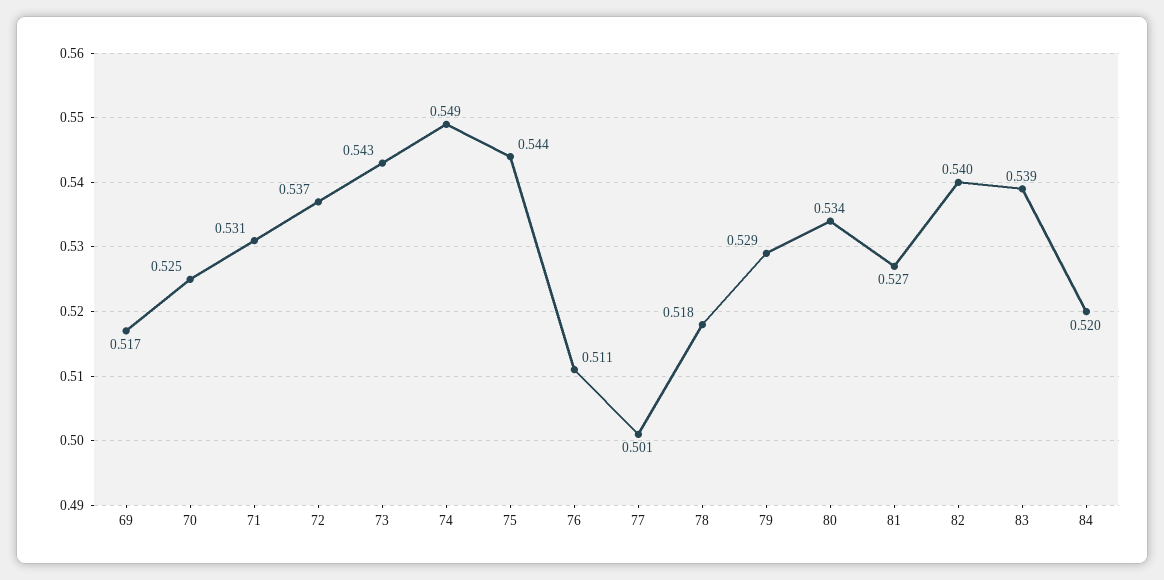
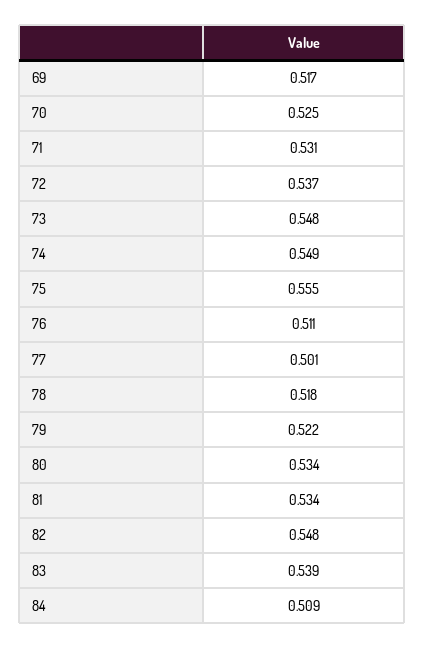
73: 0.543 -> 0.548
75: 0.544 -> 0.555
79: 0.529 -> 0.522
81: 0.527 -> 0.534
82: 0.54 -> 0.548
84: 0.52 -> 0.509

